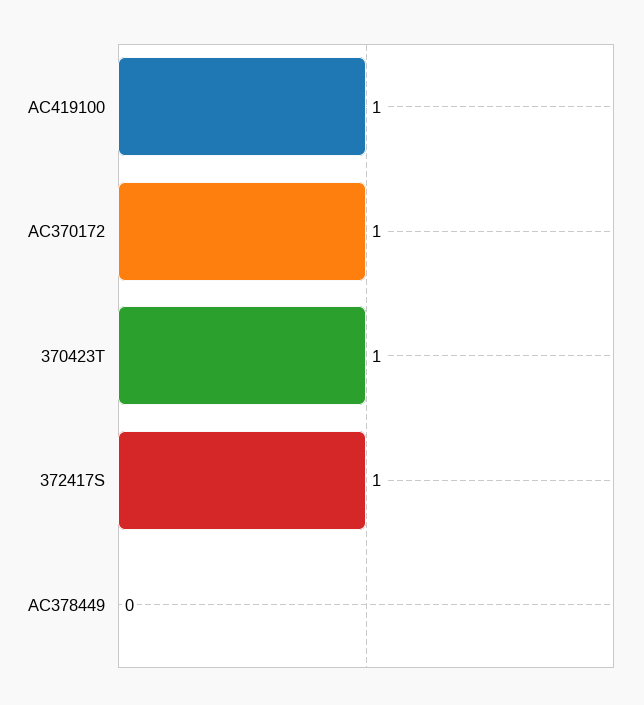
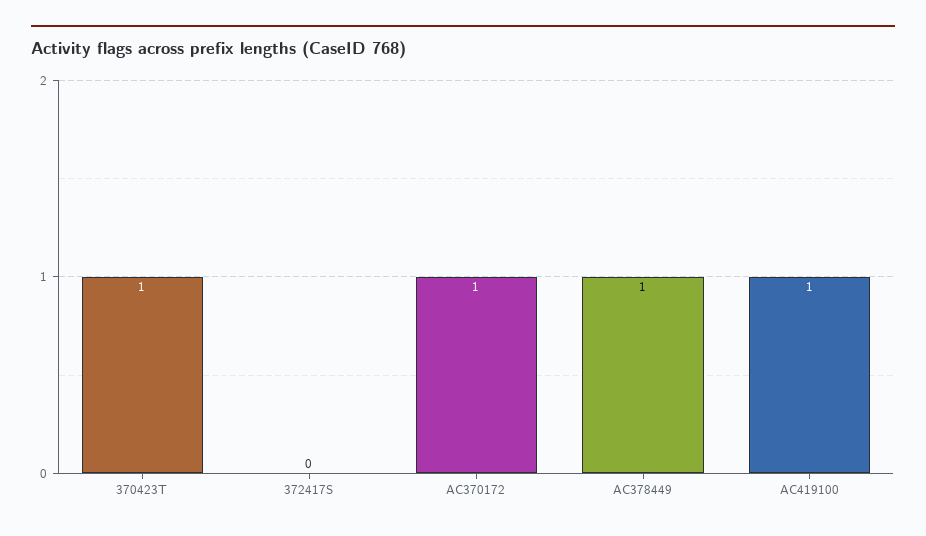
372417S: 1 -> 0
AC378449: 0 -> 1

